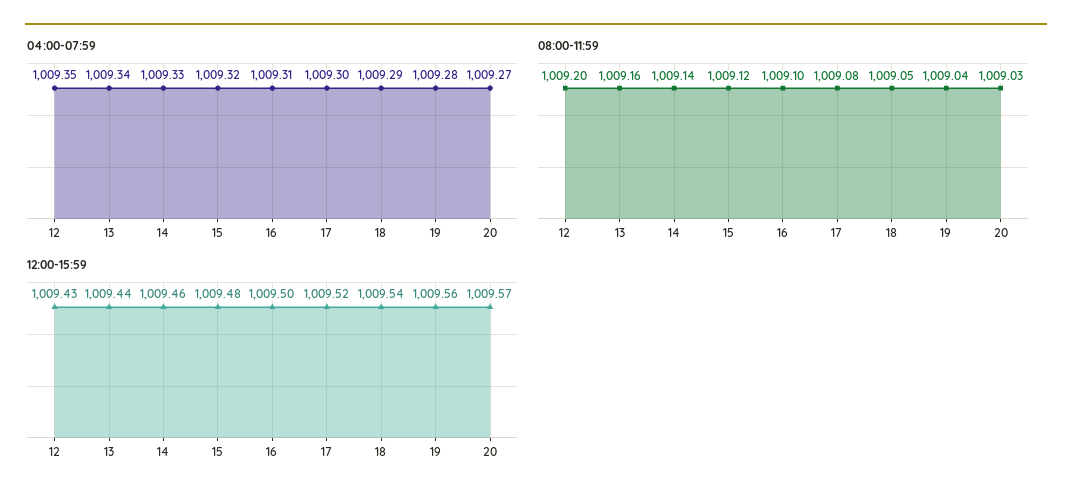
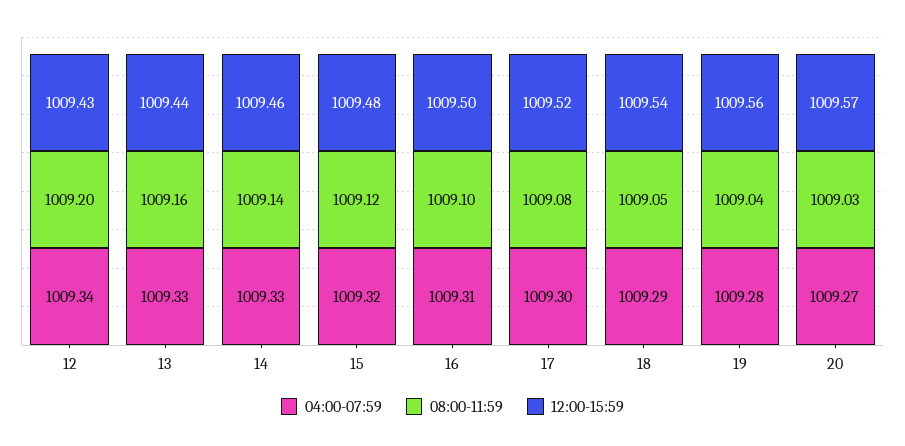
04:00-07:59, 12: 1009.35 -> 1009.34
04:00-07:59, 13: 1009.34 -> 1009.33

